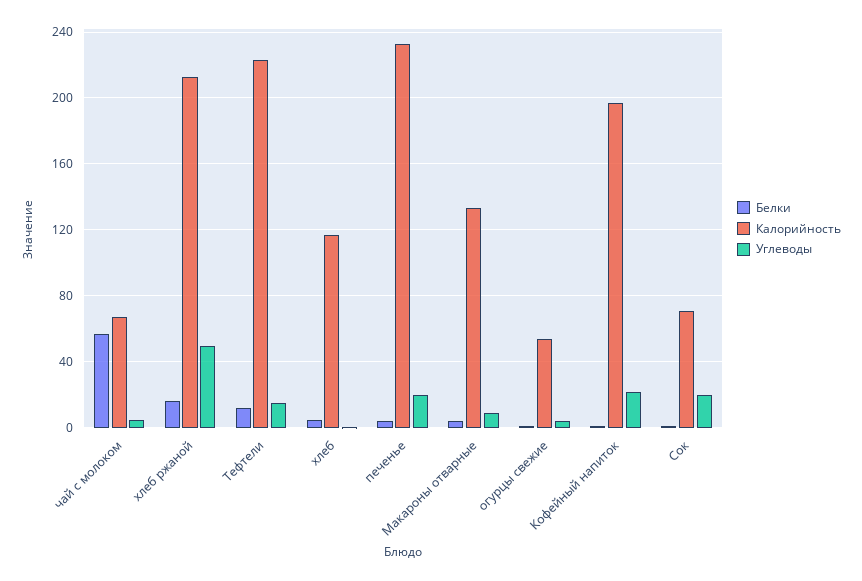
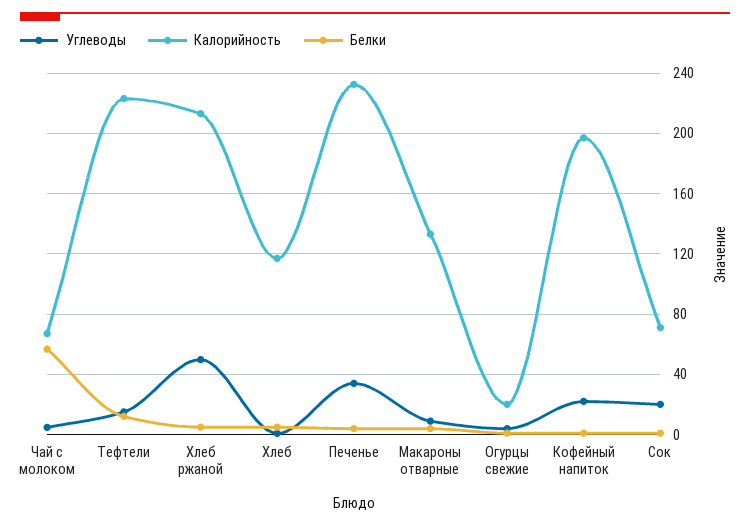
Белки, хлеб ржаной: 15 -> 5
Углеводы, печенье: 20 -> 35
Калорийность, огурцы свежие: 55 -> 20

